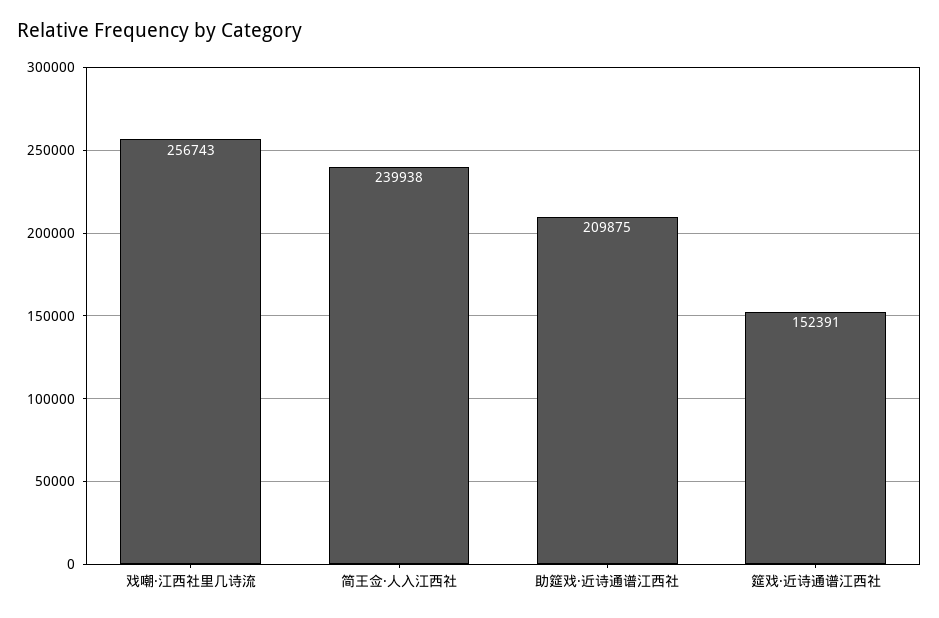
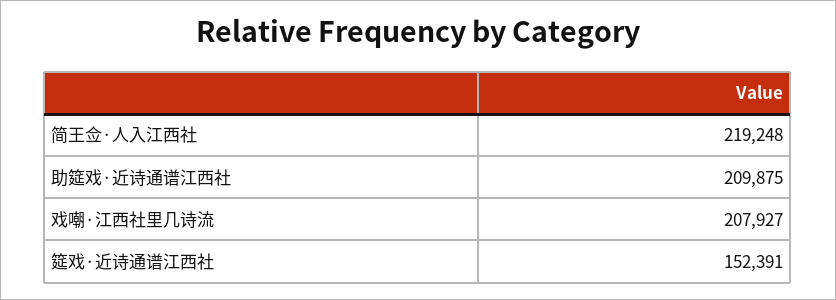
戏嘲·江西社里几诗流: 256743 -> 207927
简王佥·人入江西社: 239938 -> 219248

